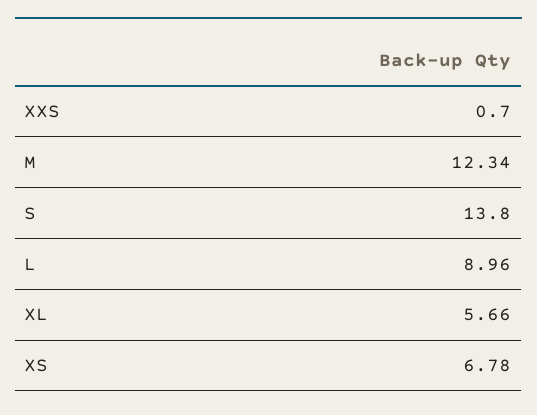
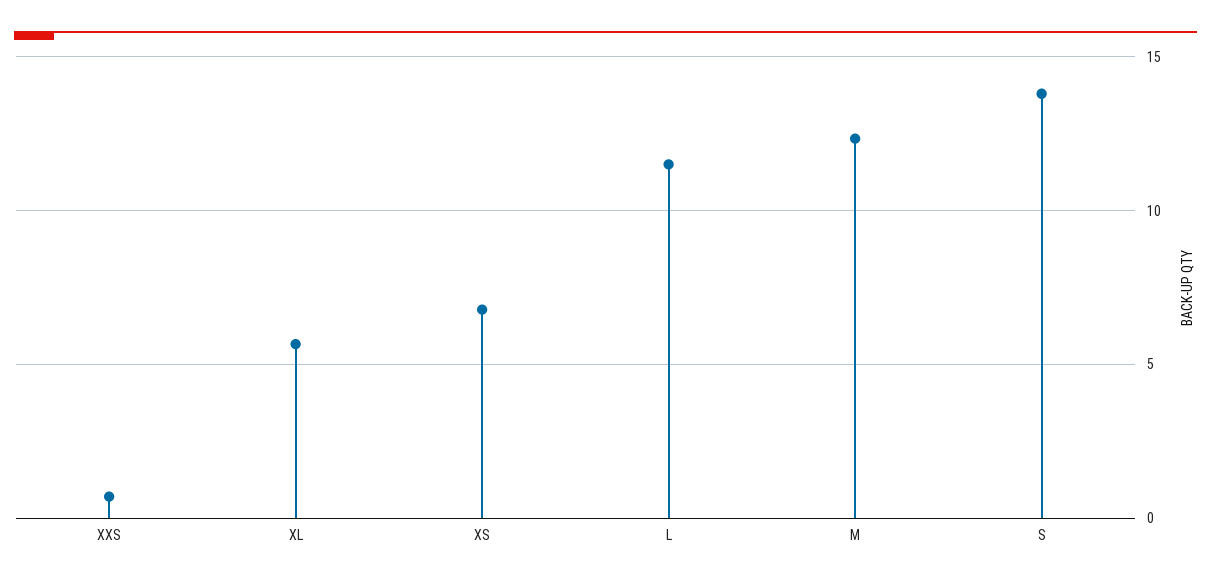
L: 8.96 -> 11.5

